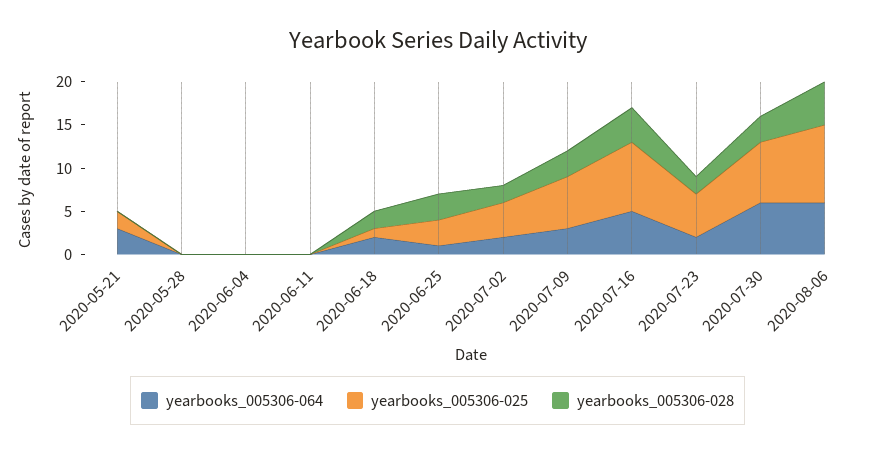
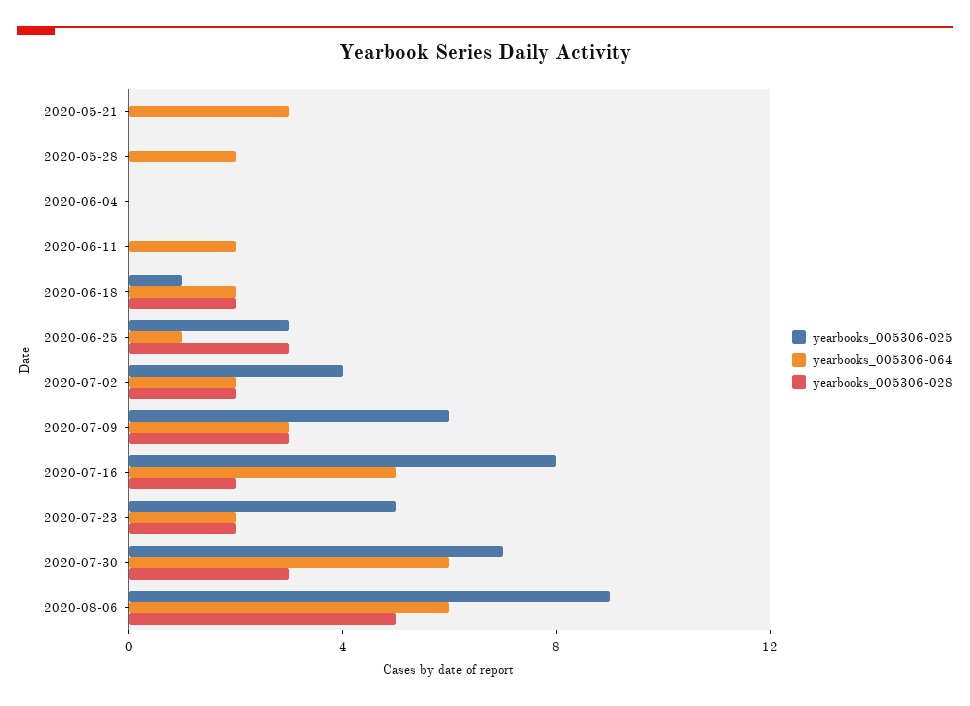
yearbooks_005306-025, 2020-05-21: 2 -> 0
yearbooks_005306-064, 2020-05-28: 0 -> 2
yearbooks_005306-064, 2020-06-11: 0 -> 2
yearbooks_005306-028, 2020-07-16: 4 -> 2

